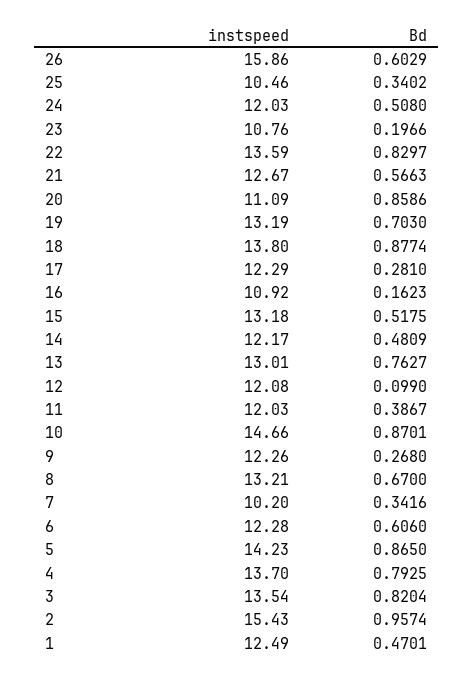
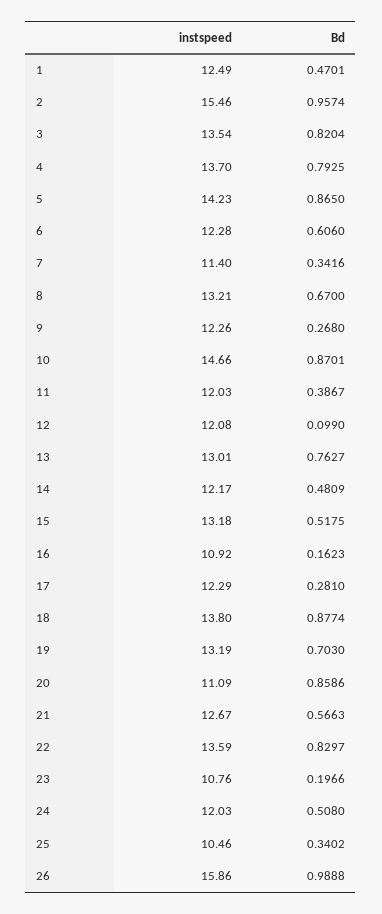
Bd, 26: 0.6029 -> 0.9888
instspeed, 7: 10.2 -> 11.4
instspeed, 2: 15.43 -> 15.46

